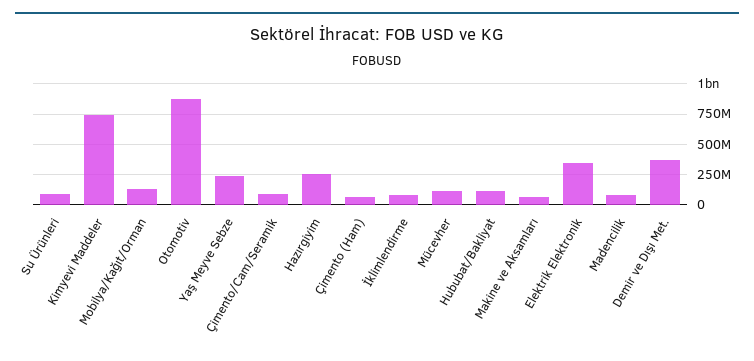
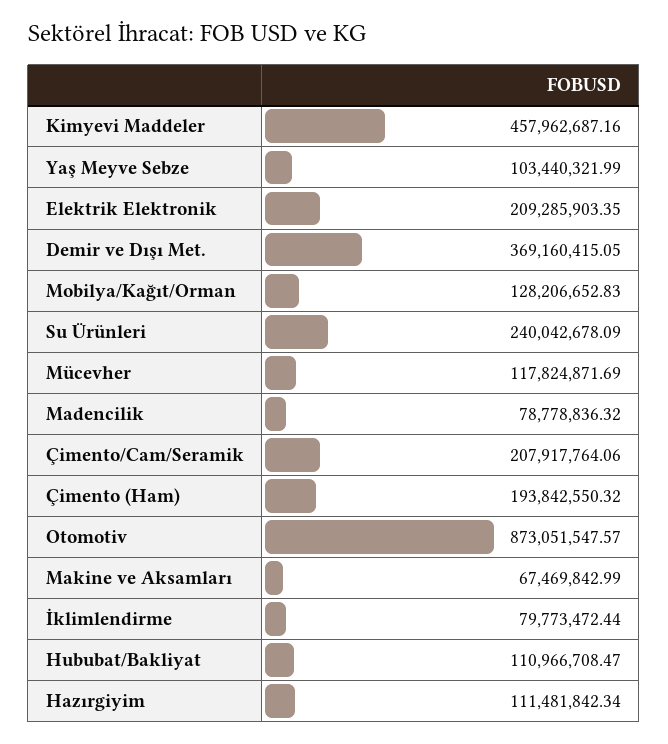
Su Ürünleri: 100000000 -> 240042678.09
Kimyevi Maddeler: 750000000 -> 457962687.16
Yaş Meyve Sebze: 250000000 -> 103440321.99
Çimento/Cam/Seramik: 100000000 -> 207917764.06
Hazırgiyim: 250000000 -> 111481842.34
Çimento (Ham): 50000000 -> 193842550.32
Elektrik Elektronik: 350000000 -> 209285903.35

